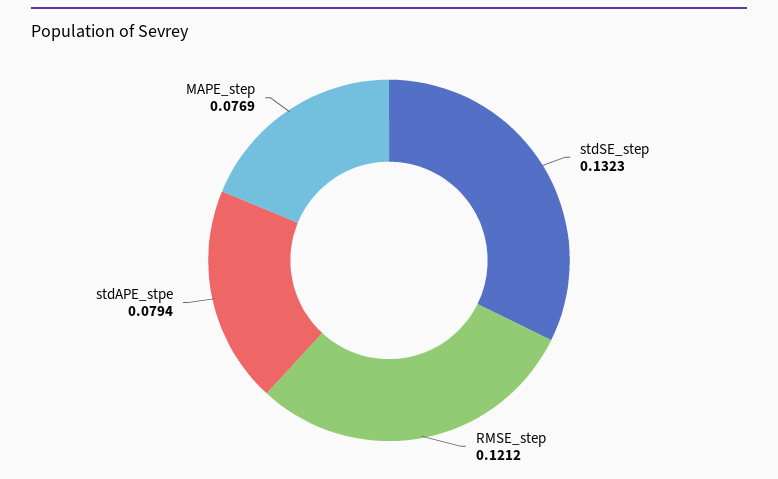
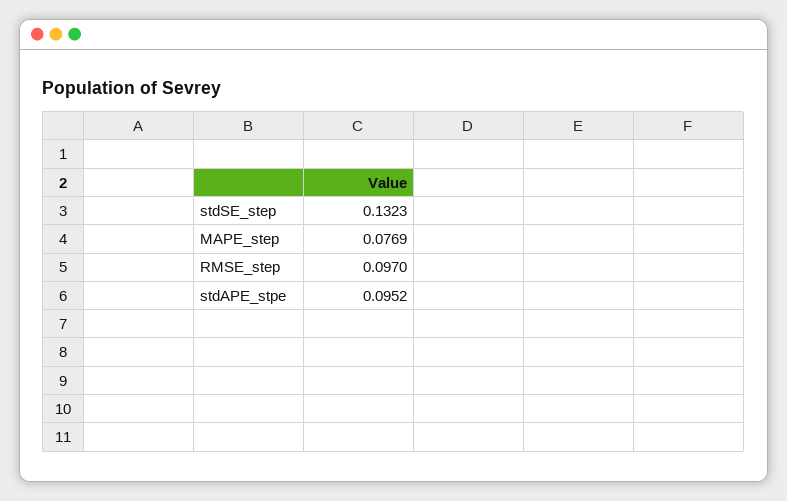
RMSE_step: 0.1212 -> 0.097
stdAPE_stpe: 0.0794 -> 0.0952

